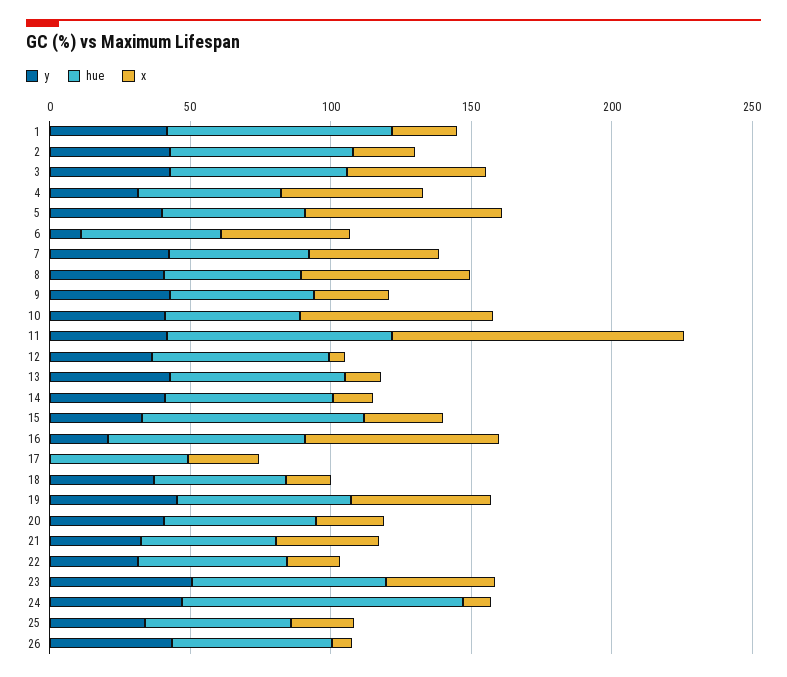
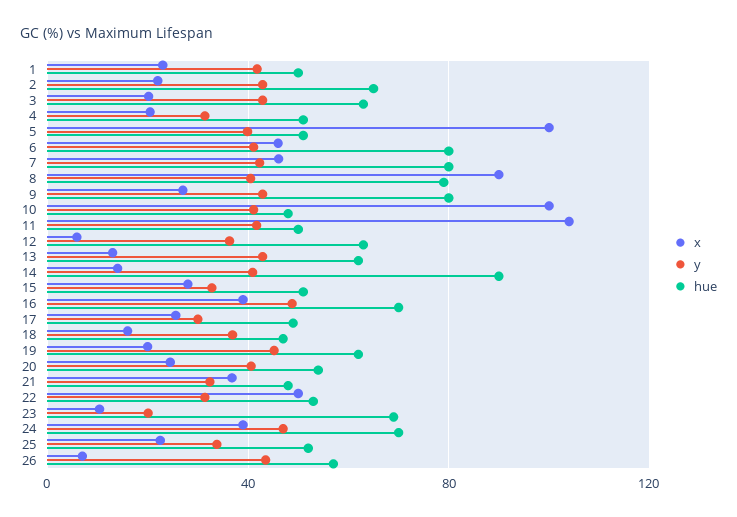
hue, 1: 80 -> 50
x, 3: 50 -> 20
x, 4: 50 -> 20
x, 5: 70 -> 100
y, 6: 10 -> 40
hue, 6: 50 -> 80
hue, 7: 50 -> 80
hue, 8: 50 -> 80
x, 8: 60 -> 90
hue, 9: 50 -> 80
x, 10: 70 -> 100
hue, 11: 80 -> 50
hue, 14: 60 -> 90
hue, 15: 80 -> 50
y, 16: 20 -> 50
x, 16: 70 -> 40
y, 17: 0 -> 30
x, 19: 50 -> 20
x, 22: 20 -> 50
y, 23: 50 -> 20
x, 23: 40 -> 10
hue, 24: 100 -> 70
x, 24: 10 -> 40

